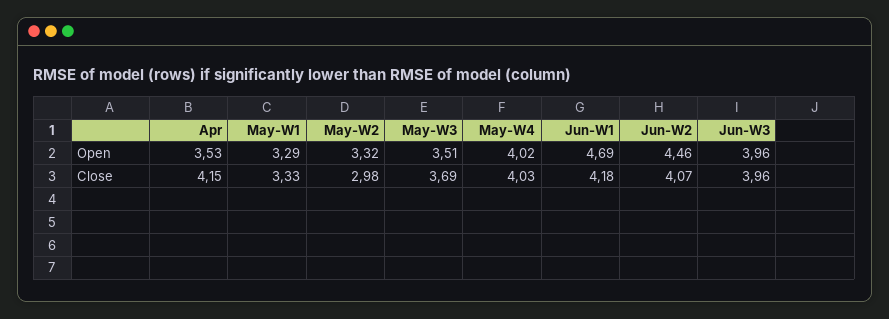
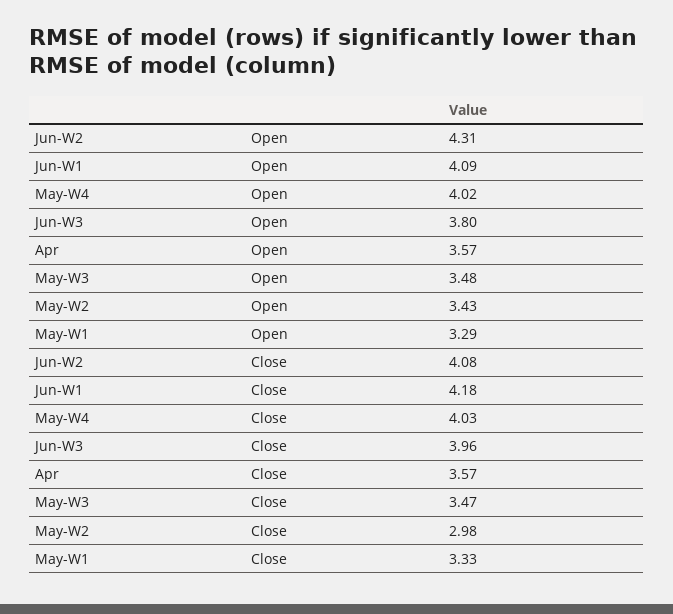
Apr, Open: 3.53 -> 3.57
May-W2, Open: 3.32 -> 3.43
May-W3, Open: 3.51 -> 3.48
Jun-W1, Open: 4.69 -> 4.09
Jun-W2, Open: 4.46 -> 4.31
Jun-W3, Open: 3.96 -> 3.8
Apr, Close: 4.15 -> 3.57
May-W3, Close: 3.69 -> 3.47
Jun-W2, Close: 4.07 -> 4.08

